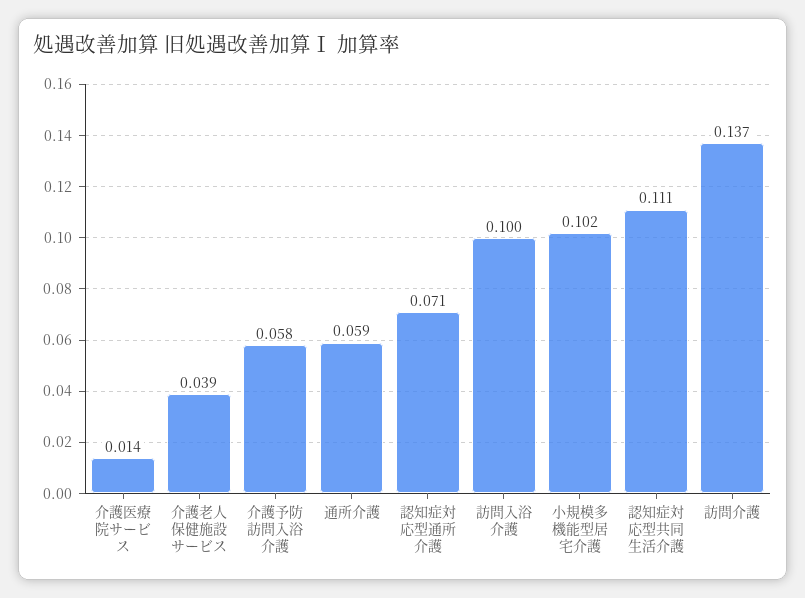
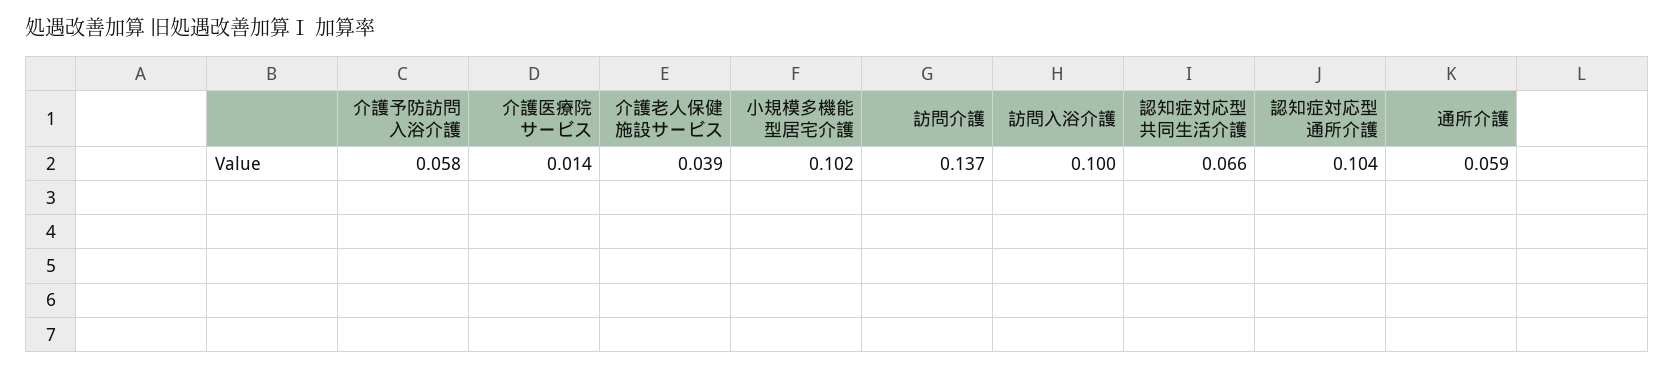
認知症対応型通所介護: 0.071 -> 0.104
認知症対応型共同生活介護: 0.111 -> 0.066

